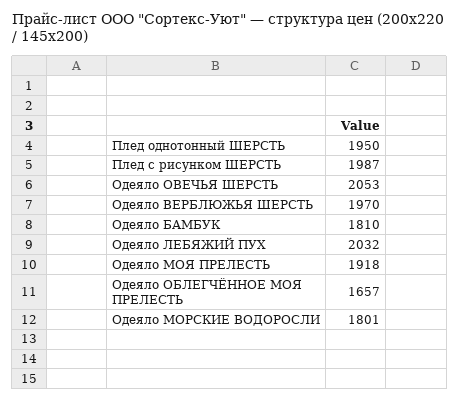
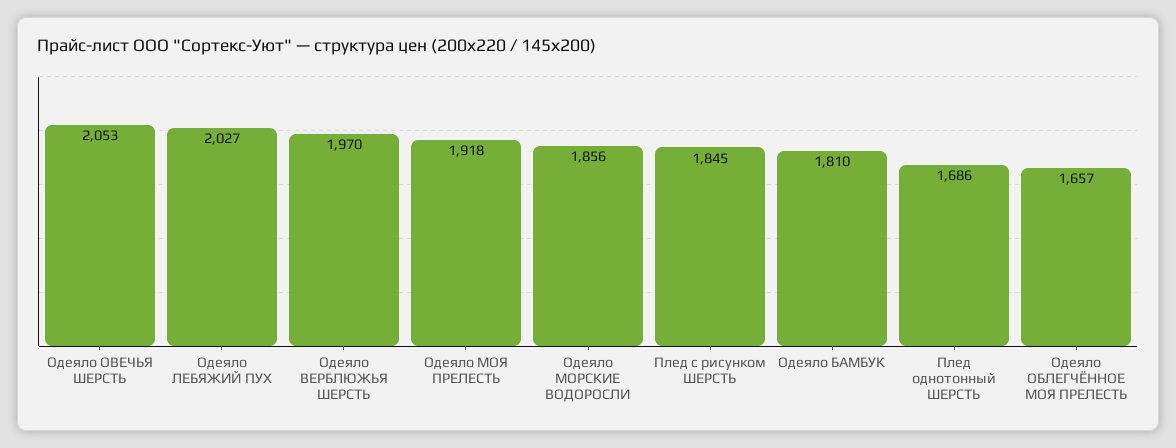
Плед однотонный ШЕРСТЬ: 1950 -> 1686
Плед с рисунком ШЕРСТЬ: 1987 -> 1845
Одеяло ЛЕБЯЖИЙ ПУХ: 2032 -> 2027
Одеяло МОРСКИЕ ВОДОРОСЛИ: 1801 -> 1856

